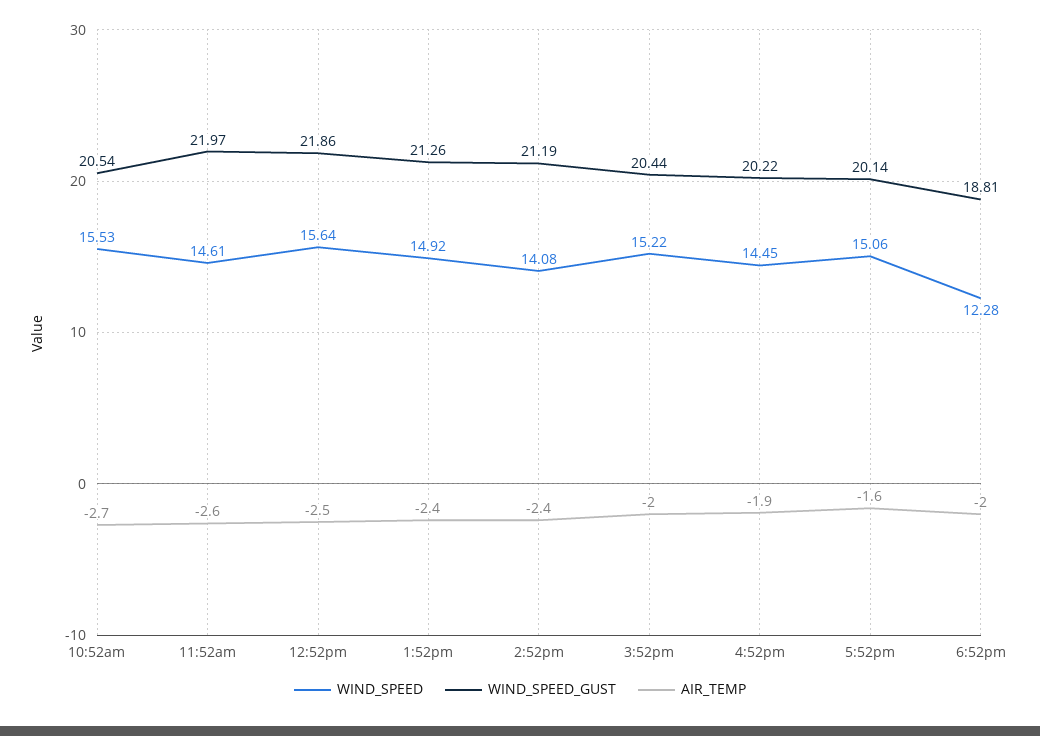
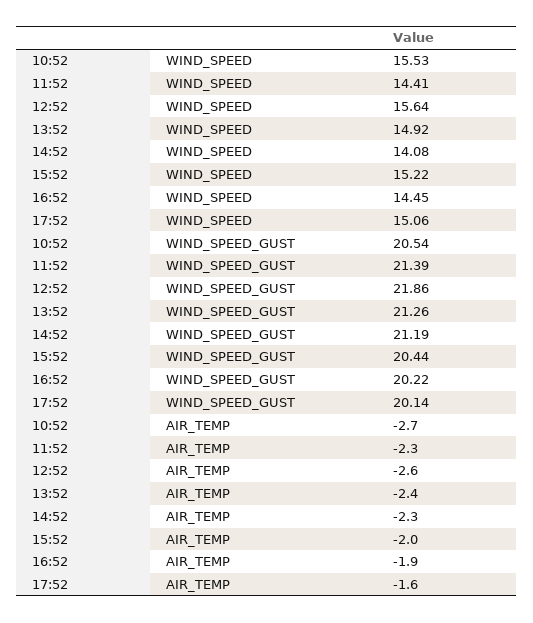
WIND_SPEED, 11:52am: 14.61 -> 14.41
WIND_SPEED_GUST, 11:52am: 21.97 -> 21.39
AIR_TEMP, 11:52am: -2.6 -> -2.3
AIR_TEMP, 12:52pm: -2.5 -> -2.6
AIR_TEMP, 2:52pm: -2.4 -> -2.3
WIND_SPEED, 6:52pm: 12.28 -> none
WIND_SPEED_GUST, 6:52pm: 18.81 -> none
AIR_TEMP, 6:52pm: -2 -> none

